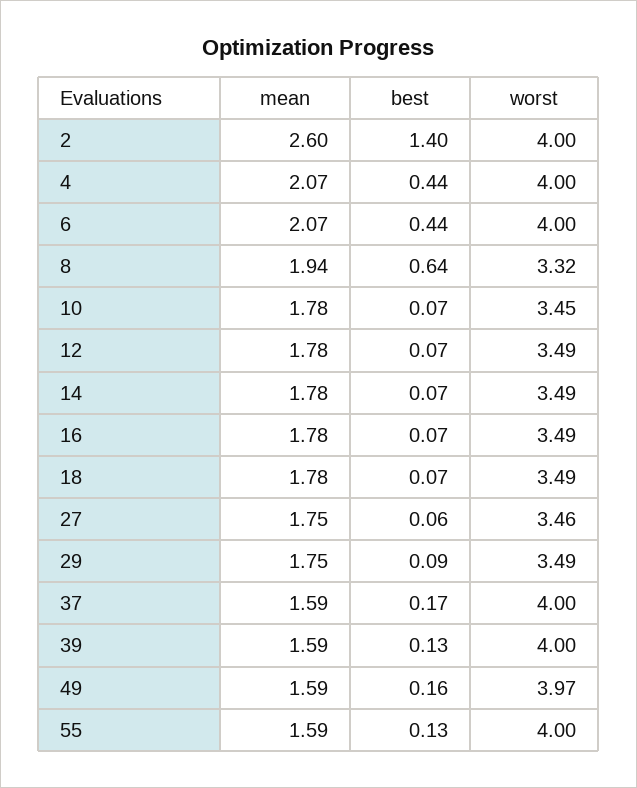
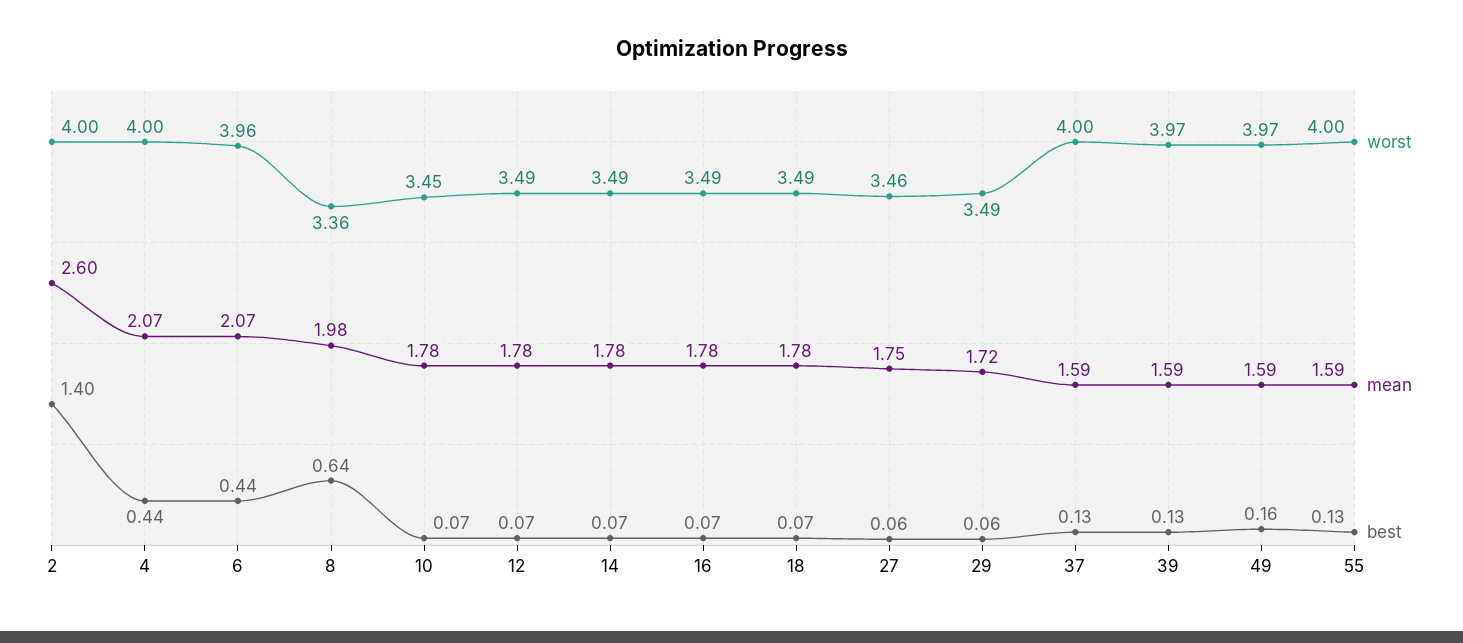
worst, 6: 4 -> 3.96
mean, 8: 1.94 -> 1.98
worst, 8: 3.32 -> 3.36
mean, 29: 1.75 -> 1.72
best, 29: 0.09 -> 0.06
best, 37: 0.17 -> 0.13
worst, 39: 4 -> 3.97

